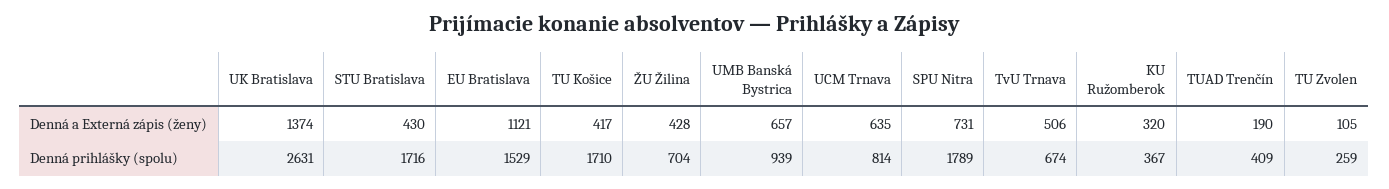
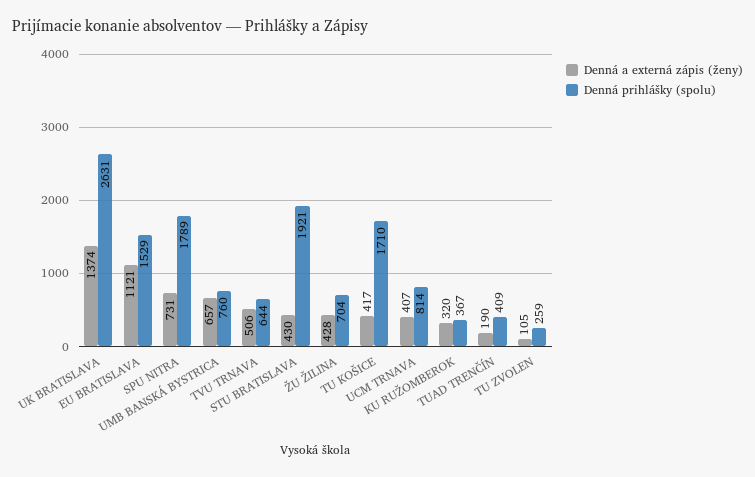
Denná a Externá zápis (ženy), UCM Trnava: 635 -> 407
Denná prihlášky (spolu), STU Bratislava: 1716 -> 1921
Denná prihlášky (spolu), UMB Banská Bystrica: 939 -> 760
Denná prihlášky (spolu), TvU Trnava: 674 -> 644

